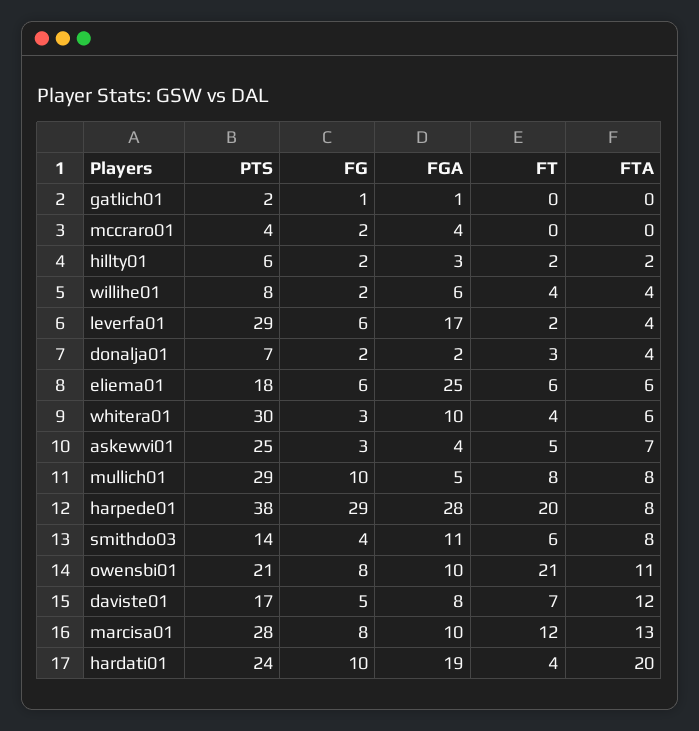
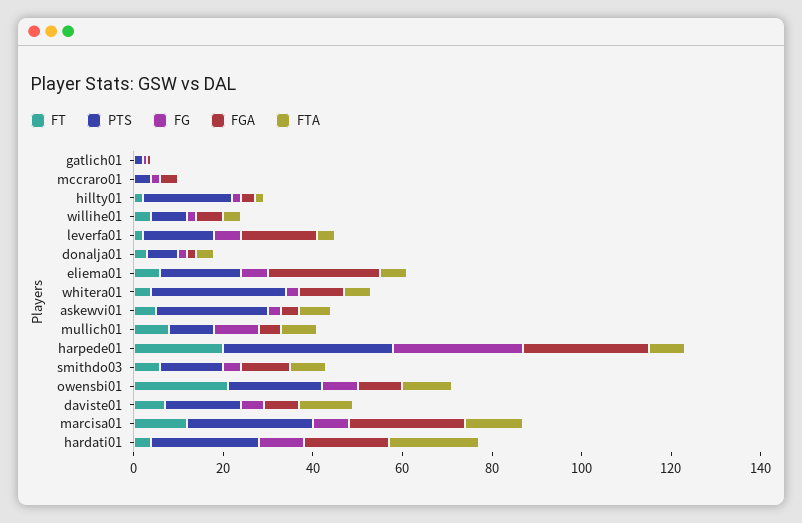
PTS, hillty01: 6 -> 20
PTS, leverfa01: 29 -> 15
PTS, mullich01: 29 -> 10
FGA, marcisa01: 10 -> 25

